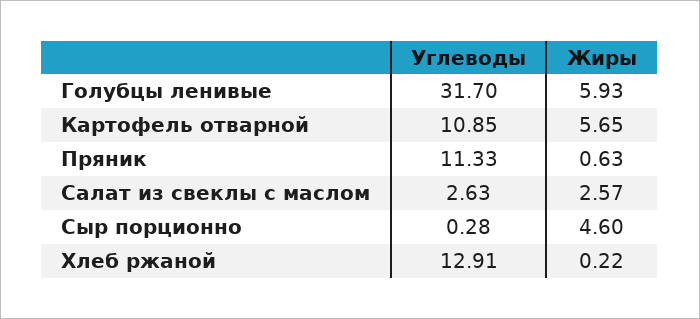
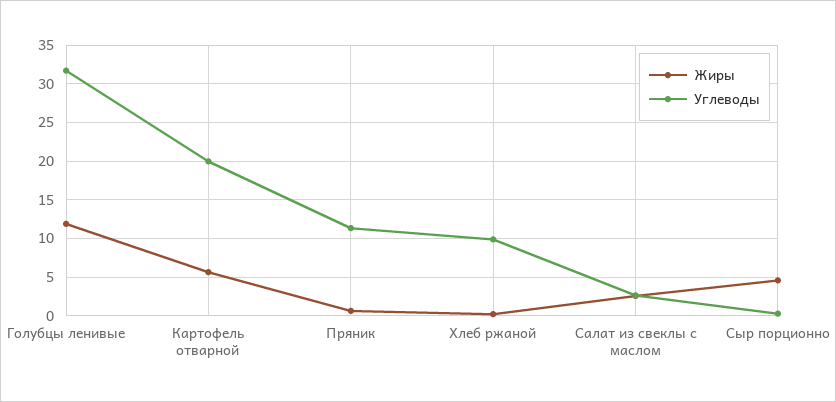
Жиры, Голубцы ленивые: 5.93 -> 12
Углеводы, Картофель отварной: 10.85 -> 20
Углеводы, Хлеб ржаной: 12.91 -> 10

